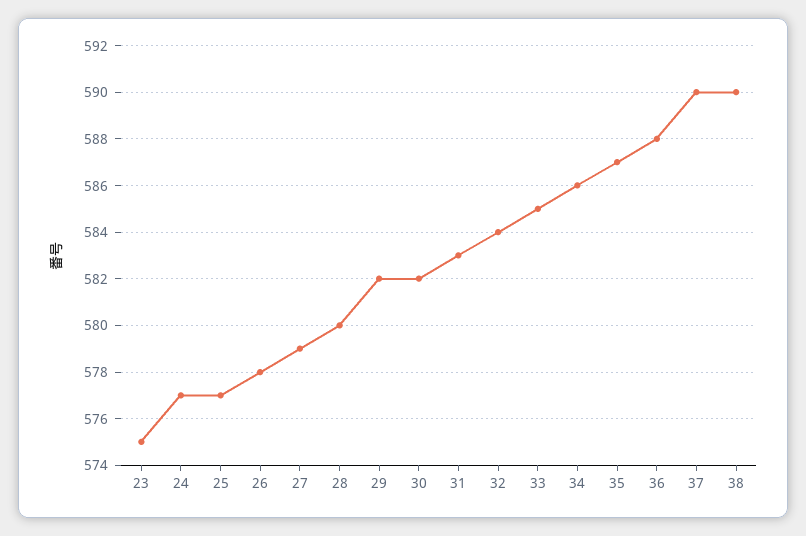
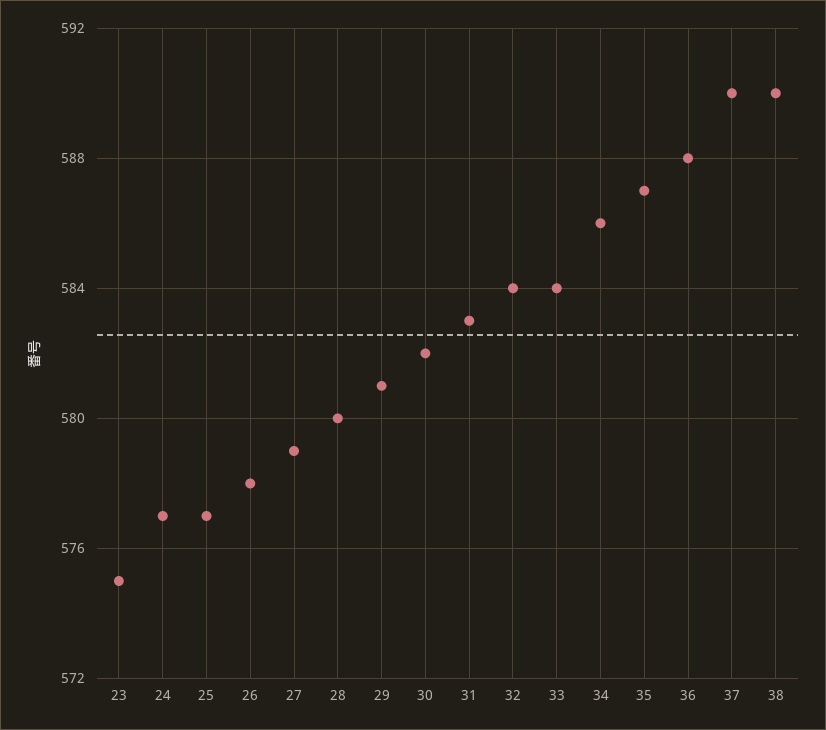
29: 582 -> 581
33: 585 -> 584

